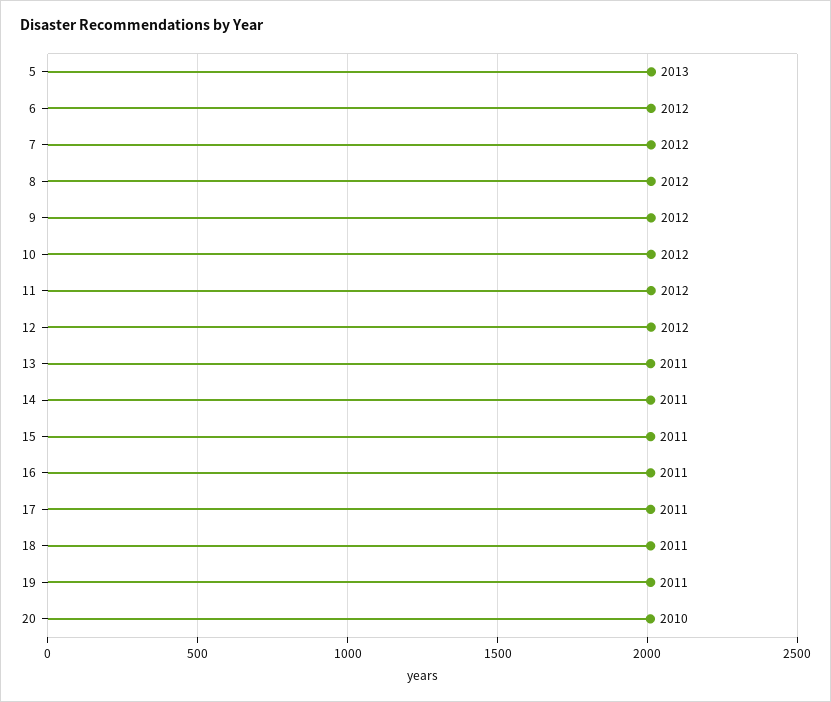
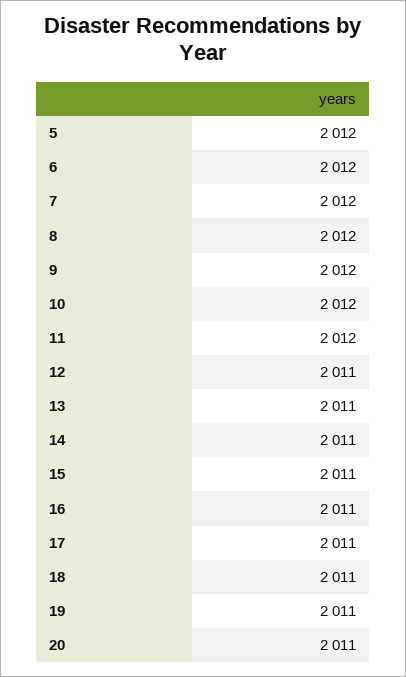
5: 2013 -> 2012
12: 2012 -> 2011
20: 2010 -> 2011

